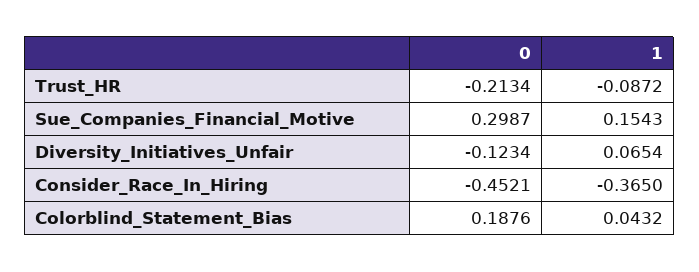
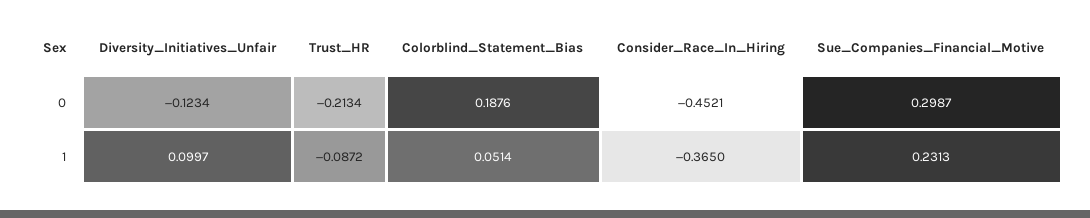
1, Sue_Companies_Financial_Motive: 0.1543 -> 0.2313
1, Diversity_Initiatives_Unfair: 0.0654 -> 0.0997
1, Colorblind_Statement_Bias: 0.0432 -> 0.0514

